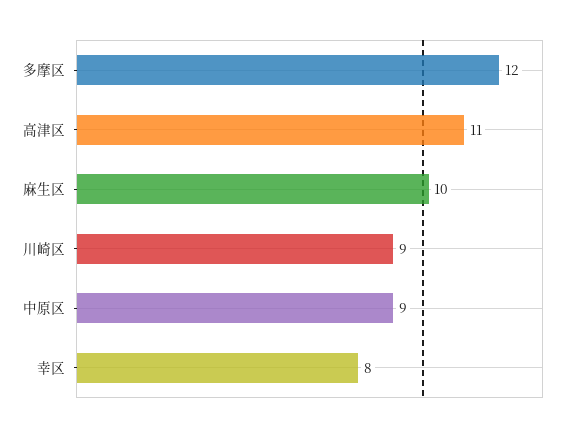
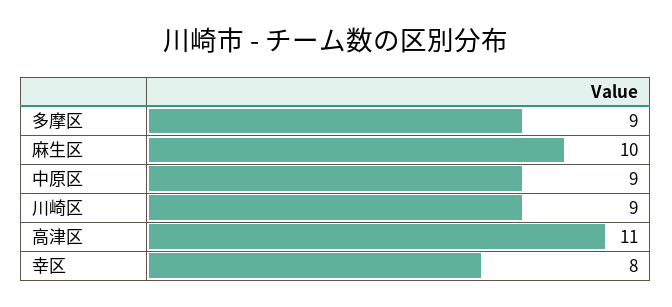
多摩区: 12 -> 9

